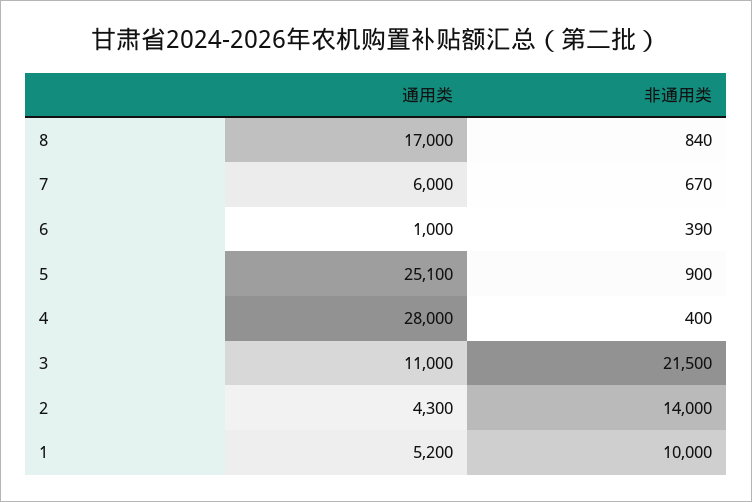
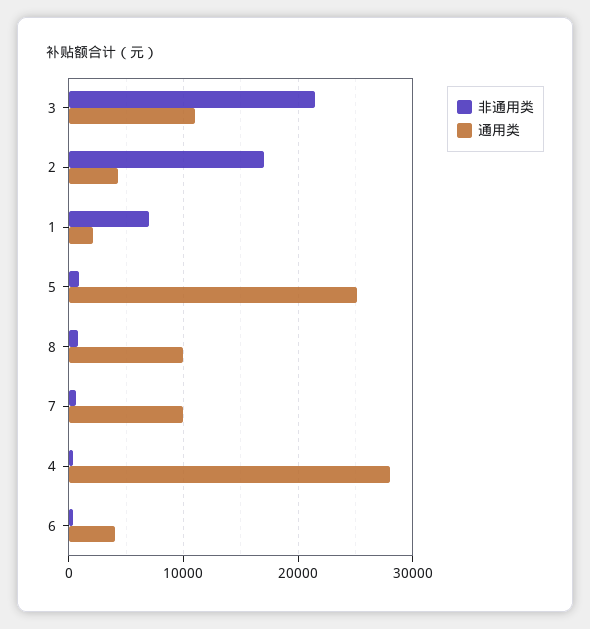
通用类, 8: 17000 -> 10000
通用类, 7: 6000 -> 10000
通用类, 6: 1000 -> 4000
非通用类, 2: 14000 -> 17000
通用类, 1: 5200 -> 2000
非通用类, 1: 10000 -> 7000

